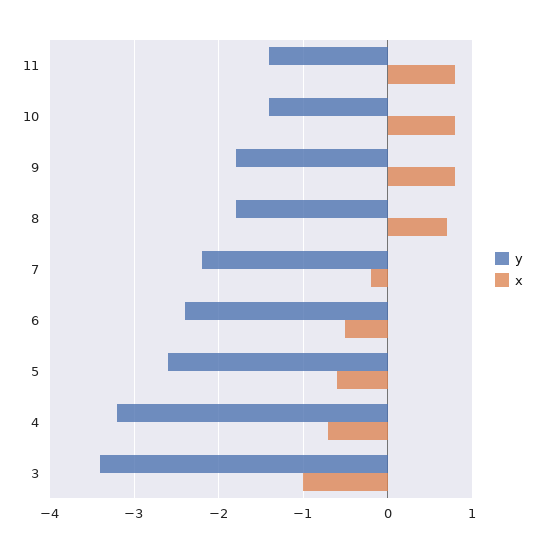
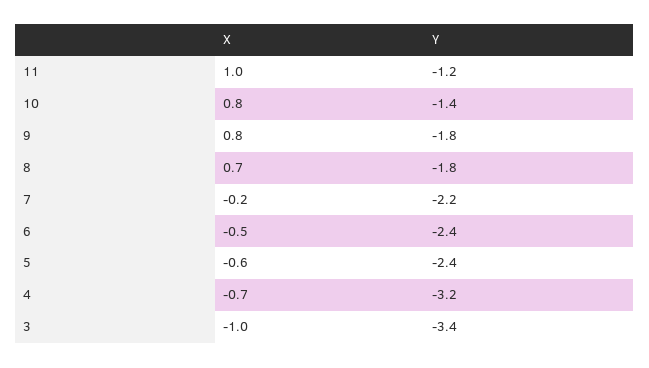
y, 11: -1.4 -> -1.2
x, 11: 0.8 -> 1
y, 5: -2.6 -> -2.4

